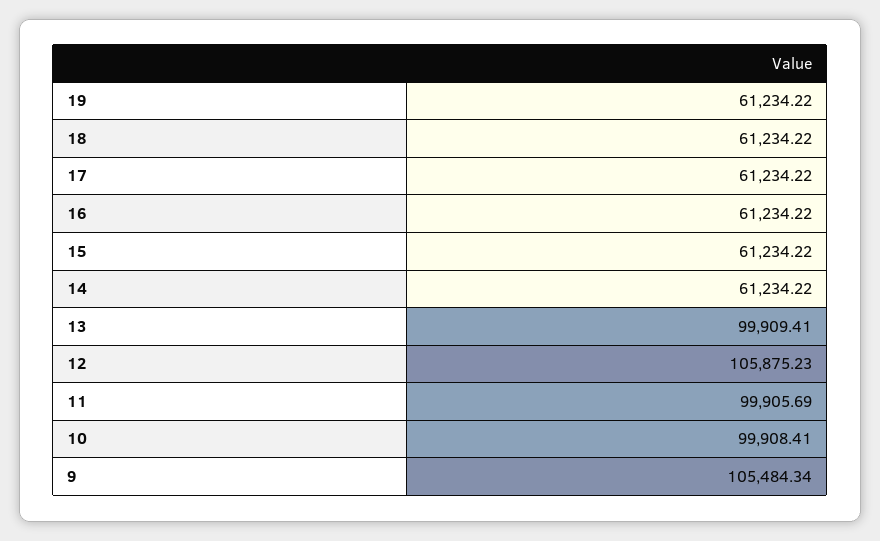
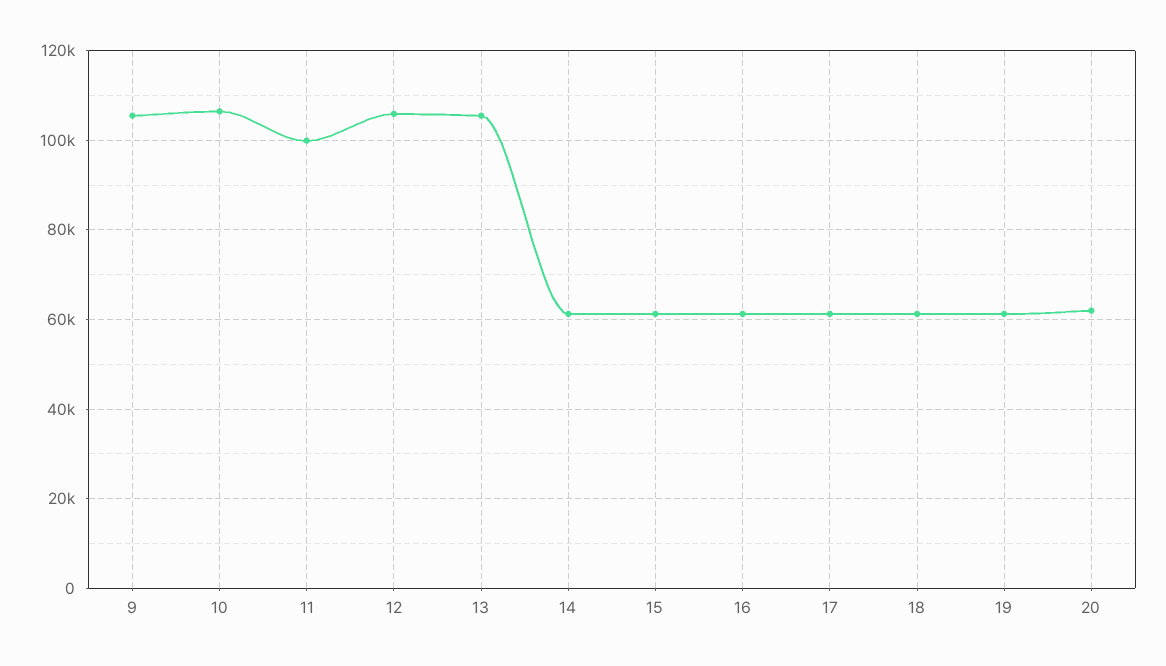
13: 99909.41 -> 106000
10: 99908.41 -> 106000
20: none -> 62000

